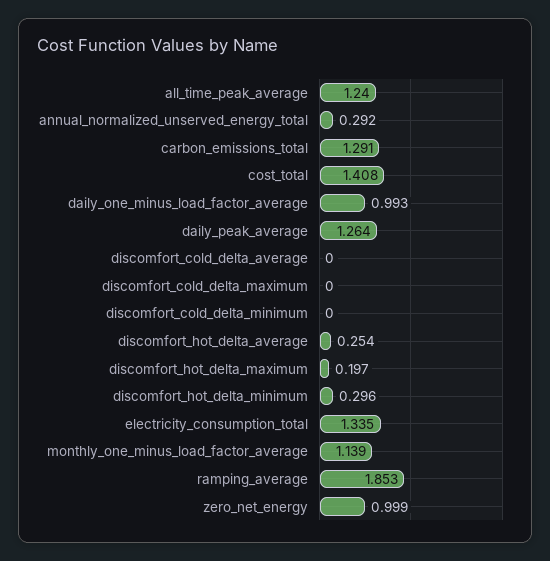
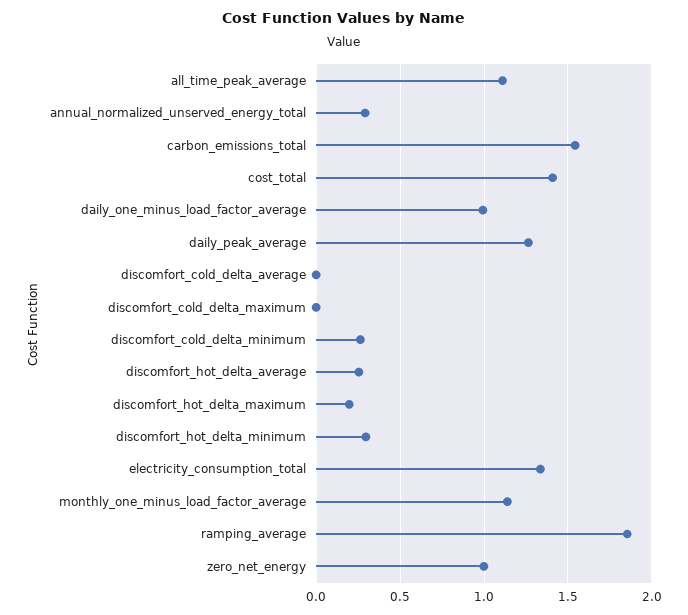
all_time_peak_average: 1.24 -> 1.1
carbon_emissions_total: 1.291 -> 1.55
discomfort_cold_delta_minimum: 0 -> 0.25

